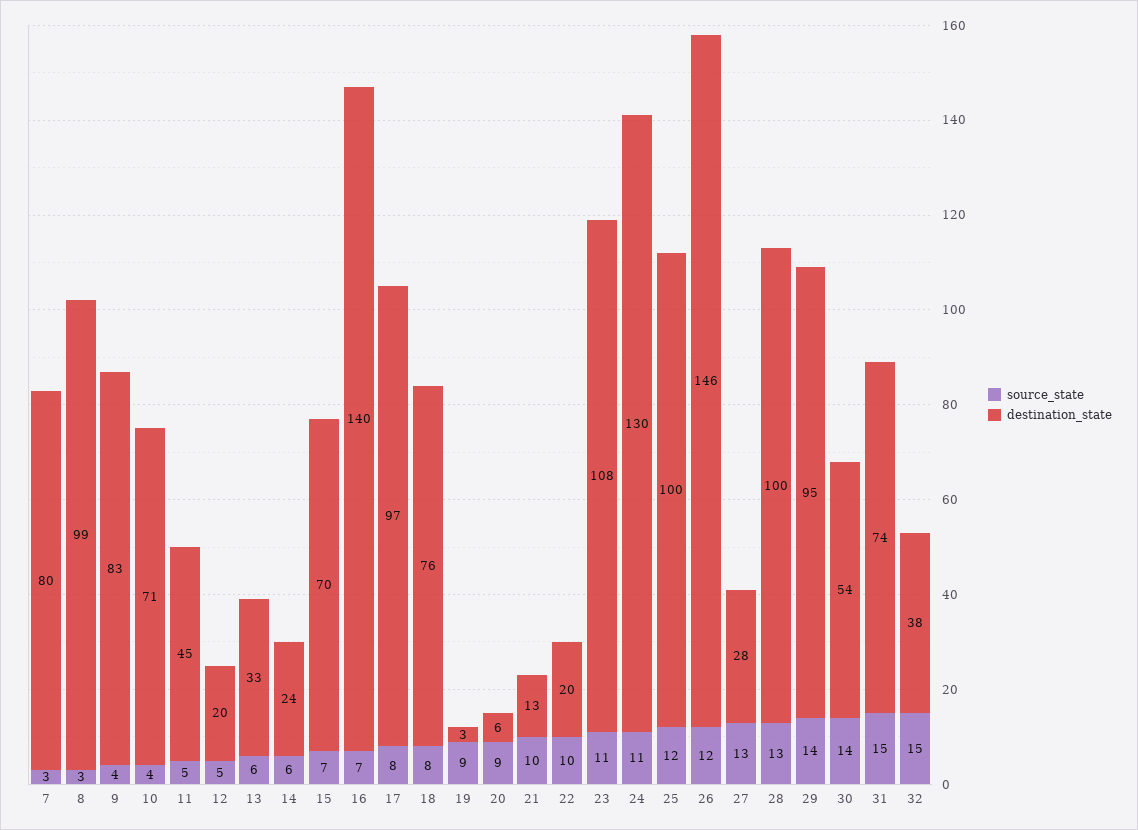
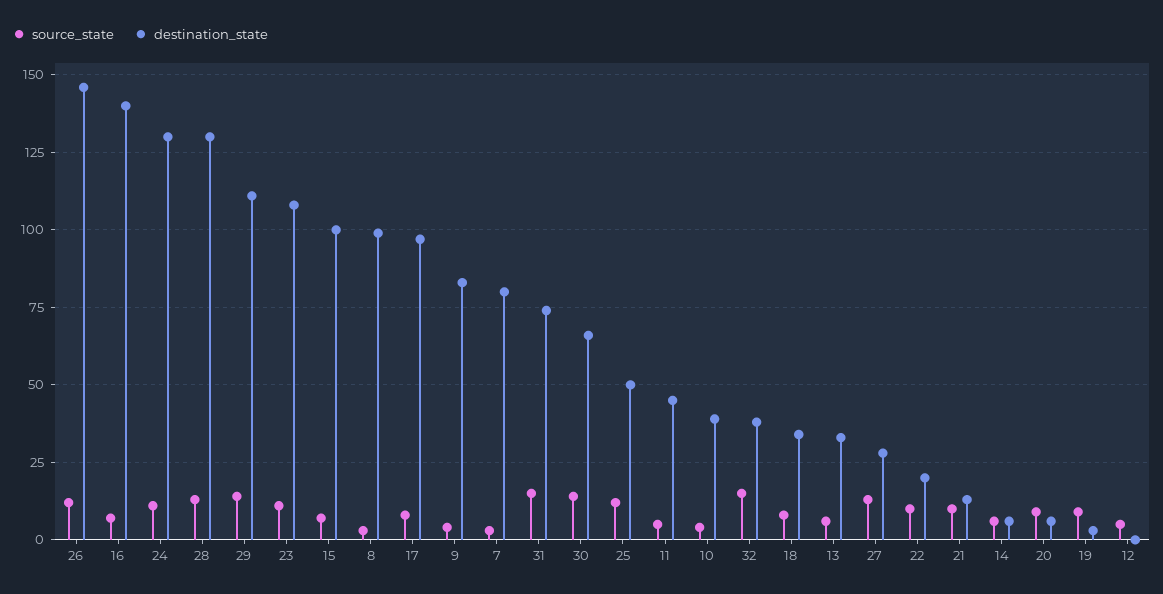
destination_state, 10: 71 -> 40
destination_state, 12: 20 -> 0
destination_state, 14: 24 -> 5
destination_state, 15: 70 -> 100
destination_state, 18: 76 -> 35
destination_state, 25: 100 -> 50
destination_state, 28: 100 -> 130
destination_state, 29: 95 -> 110
destination_state, 30: 54 -> 65

